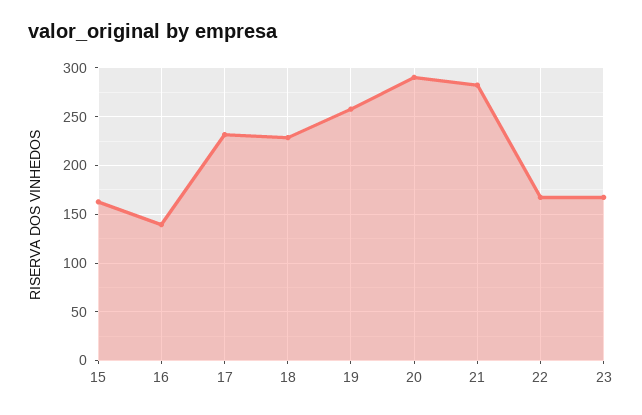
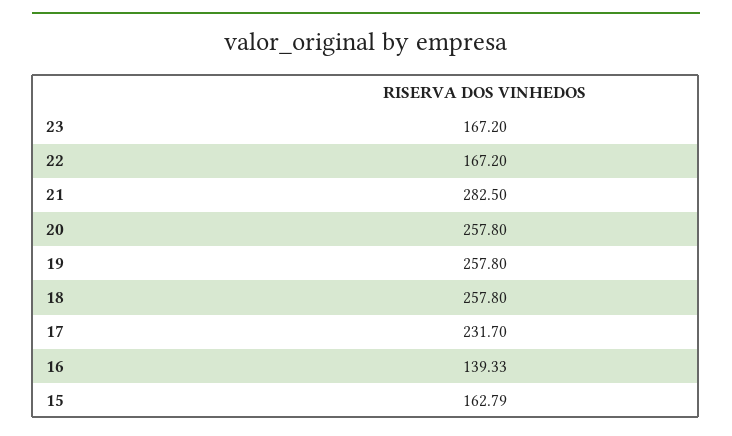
18: 230 -> 257.8
20: 290 -> 257.8

